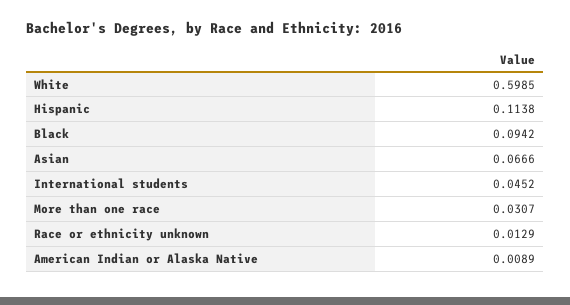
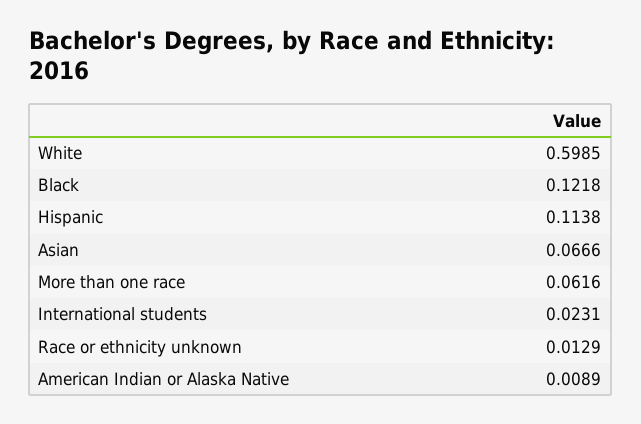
Black: 0.0942 -> 0.1218
International students: 0.0452 -> 0.0231
More than one race: 0.0307 -> 0.0616

